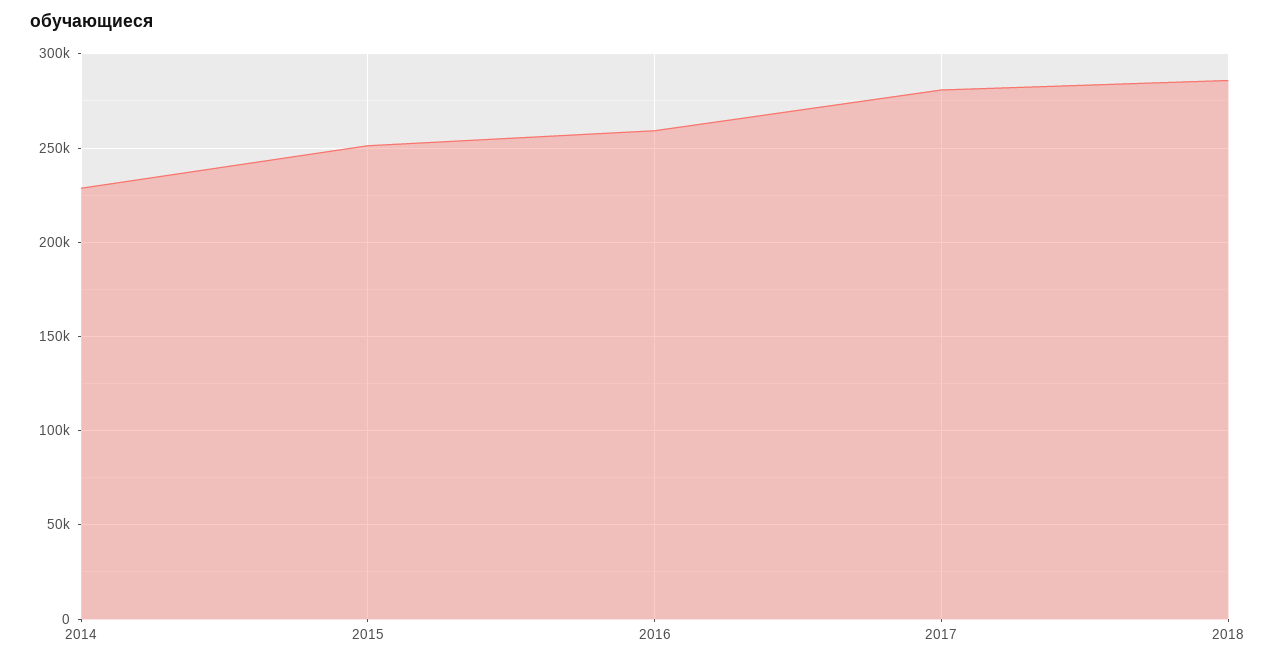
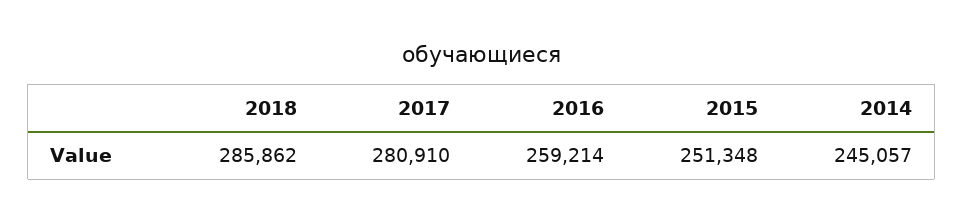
2014: 230000 -> 245057

